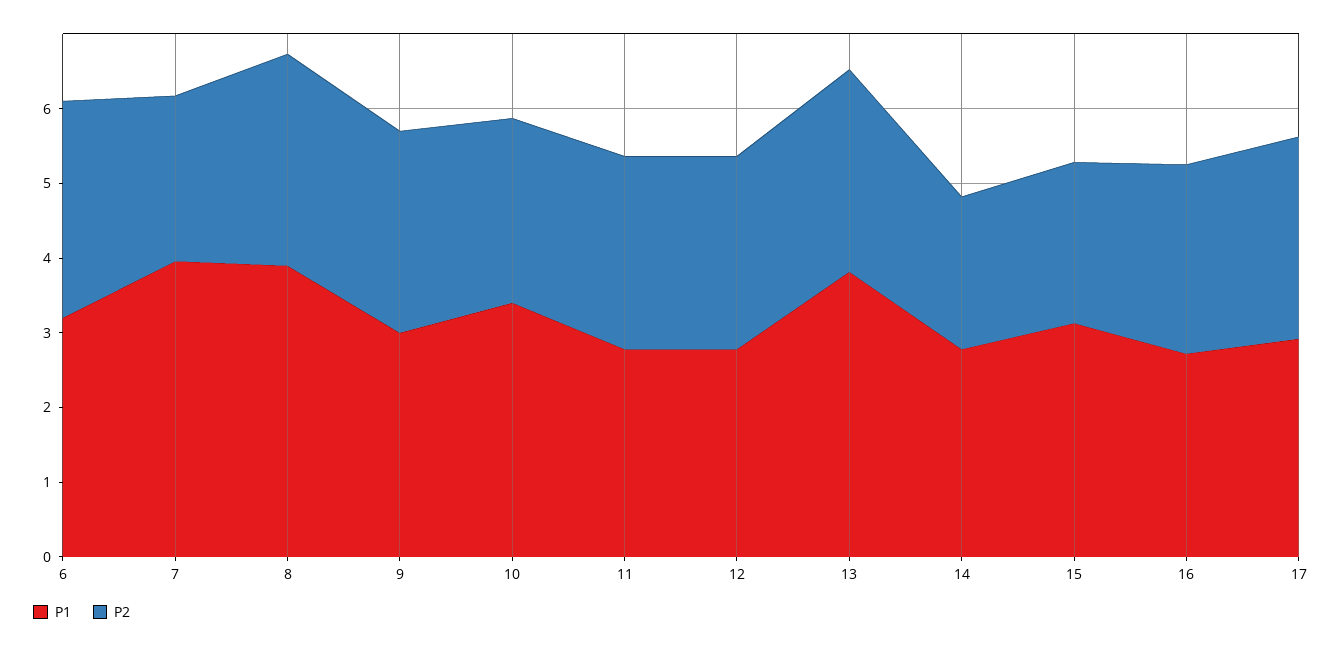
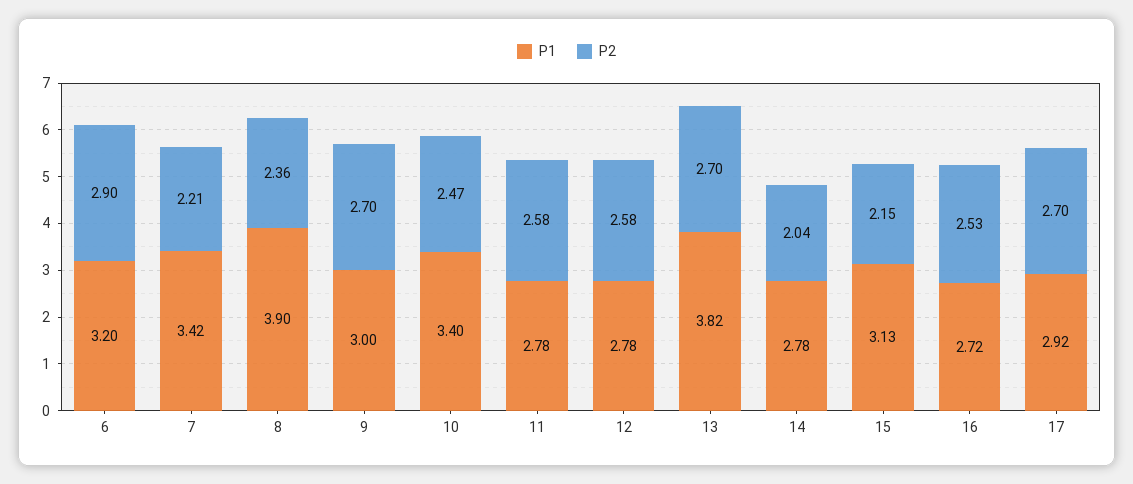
P1, 7: 4 -> 3.42
P2, 8: 2.8 -> 2.36

